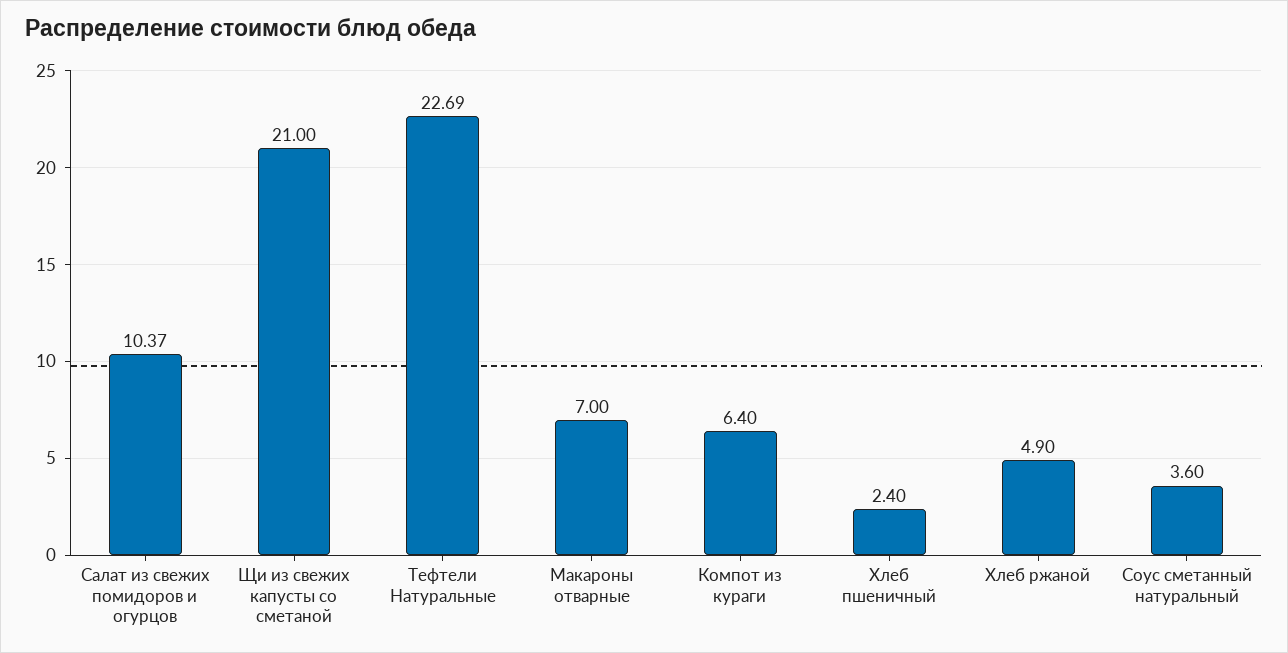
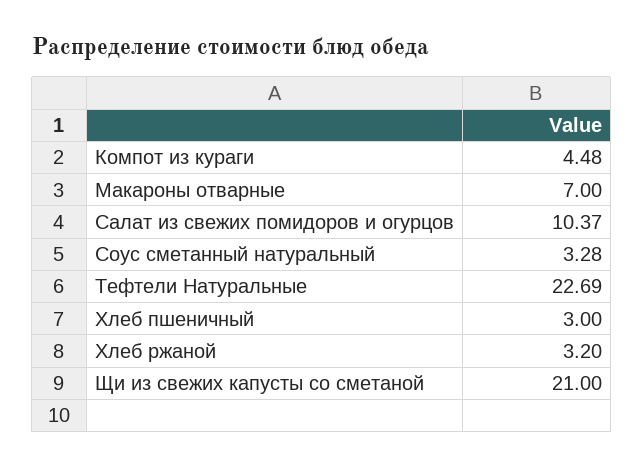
Компот из кураги: 6.4 -> 4.48
Хлеб пшеничный: 2.4 -> 3
Хлеб ржаной: 4.9 -> 3.2
Соус сметанный натуральный: 3.6 -> 3.28

